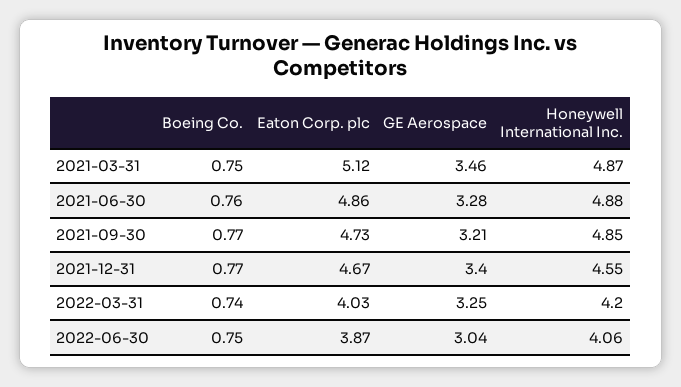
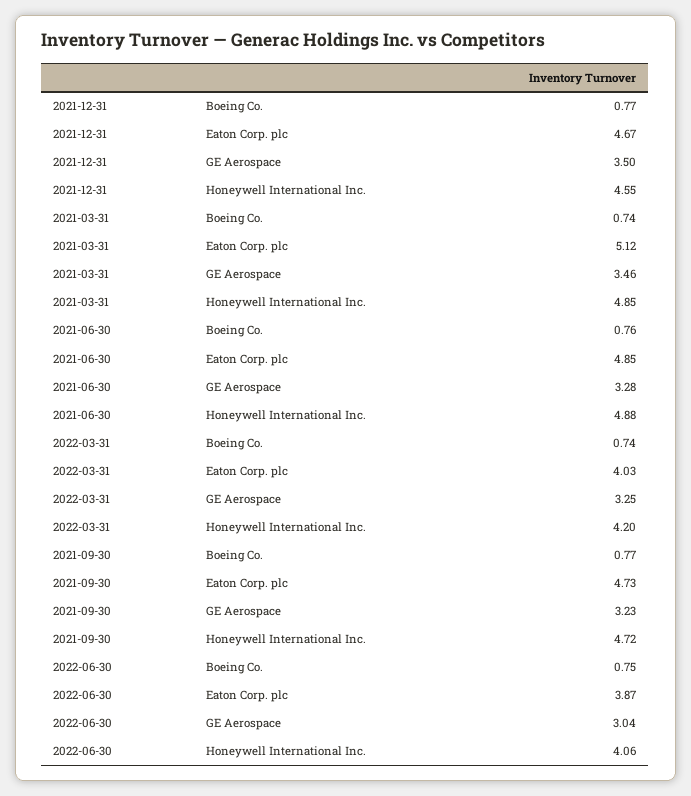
Boeing Co., 2021-03-31: 0.75 -> 0.74
Honeywell International Inc., 2021-03-31: 4.87 -> 4.85
Eaton Corp. plc, 2021-06-30: 4.86 -> 4.85
GE Aerospace, 2021-09-30: 3.21 -> 3.23
Honeywell International Inc., 2021-09-30: 4.85 -> 4.72
GE Aerospace, 2021-12-31: 3.4 -> 3.5

